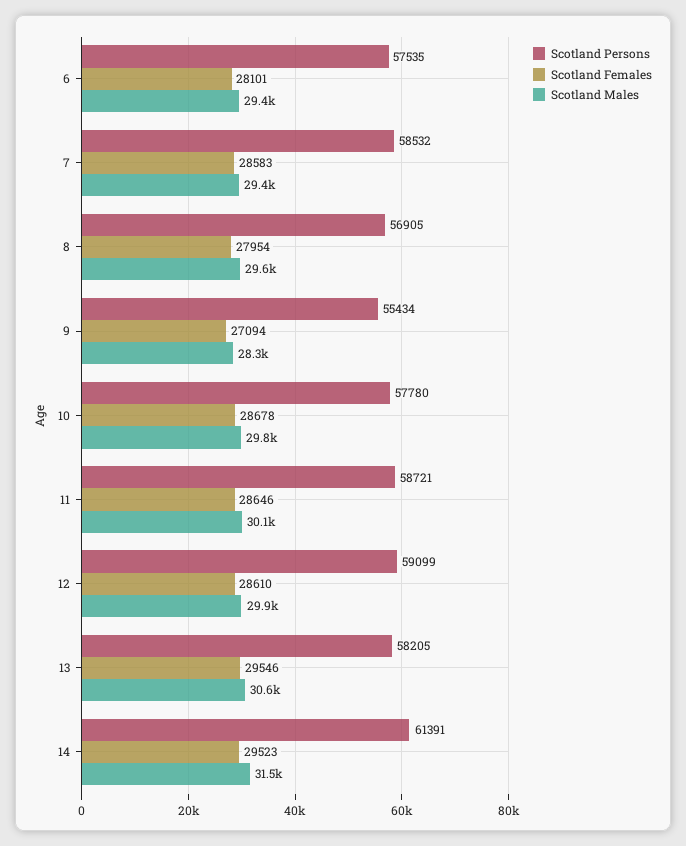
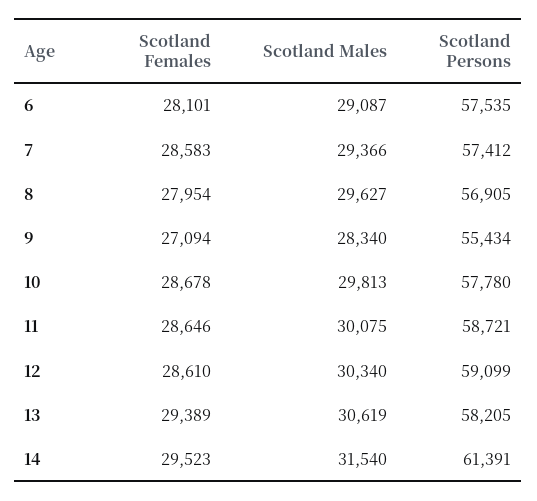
Scotland Males, 6: 29400 -> 29087
Scotland Persons, 7: 58532 -> 57412
Scotland Males, 12: 29900 -> 30340
Scotland Females, 13: 29546 -> 29389

